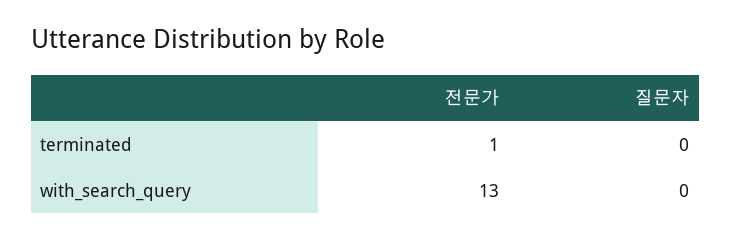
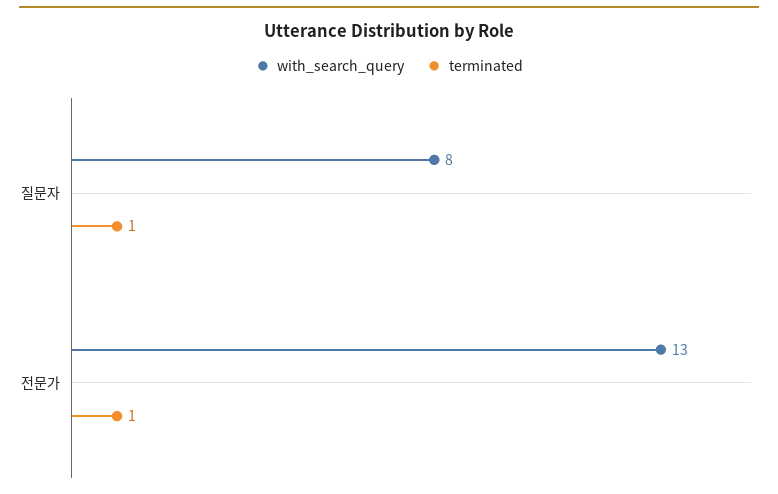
terminated, 질문자: 0 -> 1
with_search_query, 질문자: 0 -> 8

